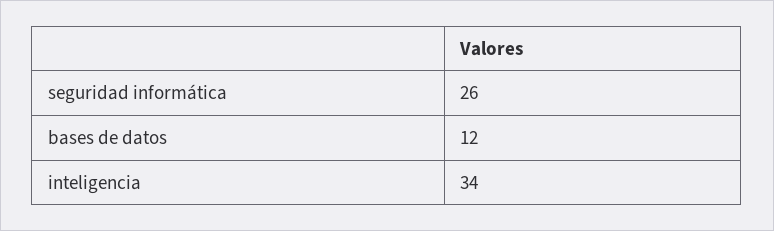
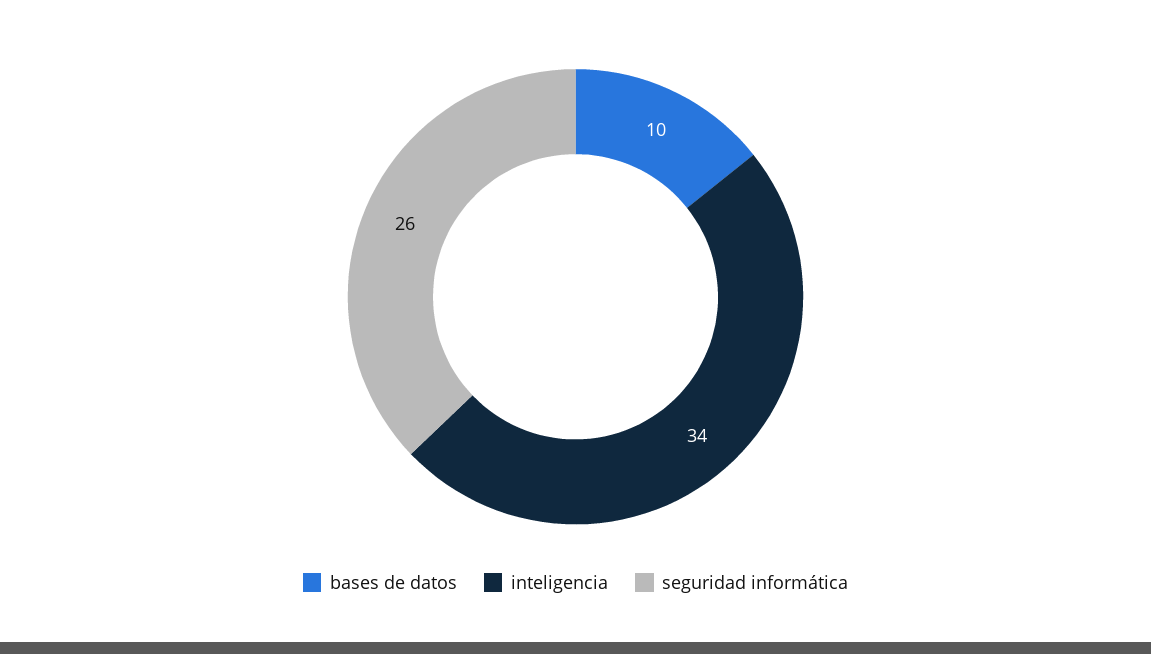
bases de datos: 12 -> 10

